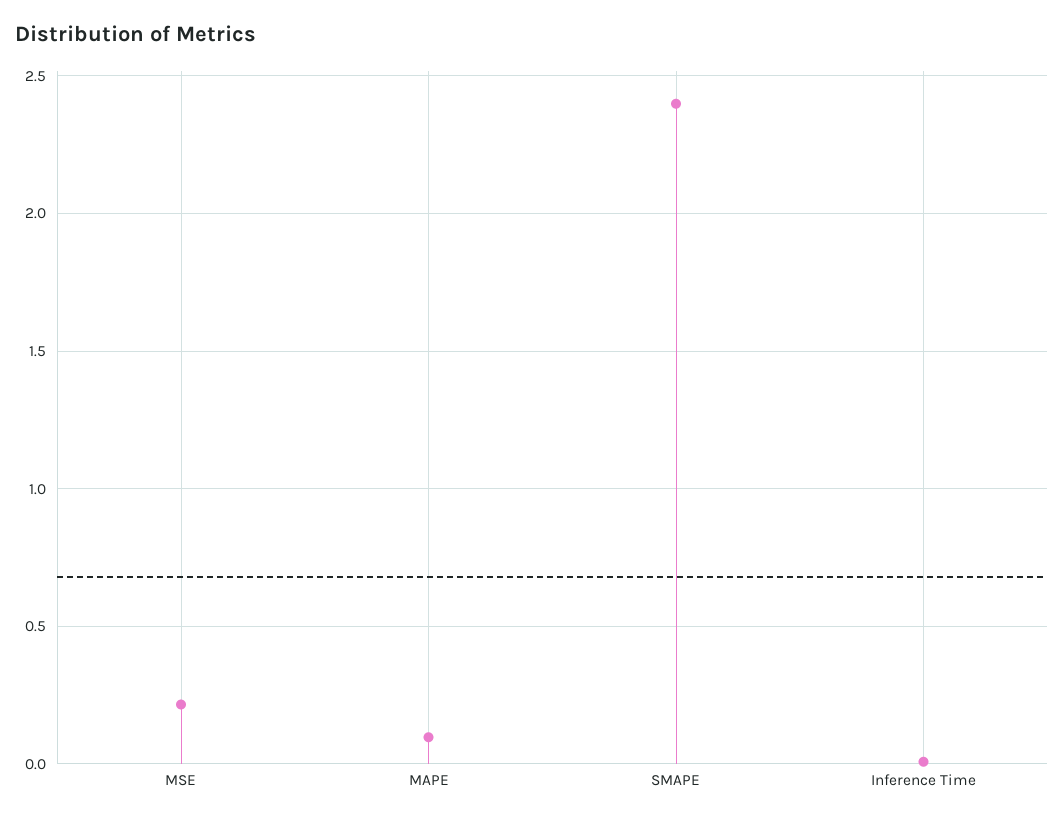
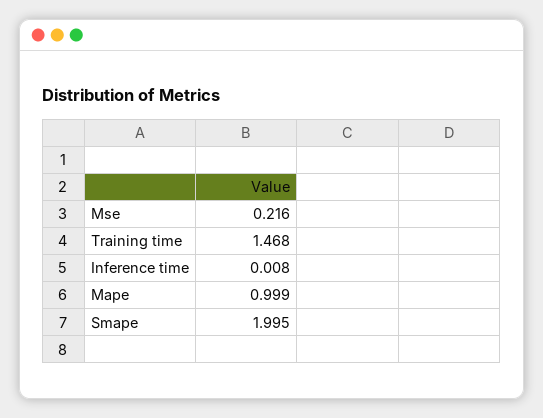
MAPE: 0.1 -> 0.999
SMAPE: 2.4 -> 1.995
Training time: none -> 1.468

